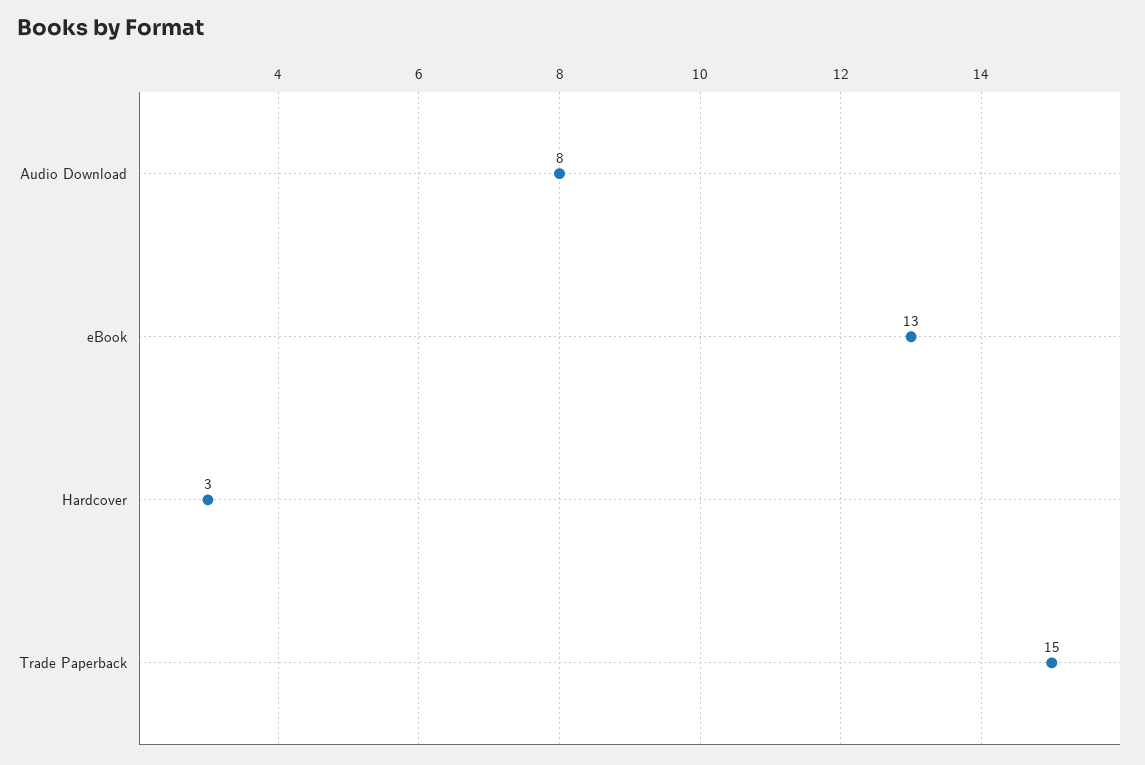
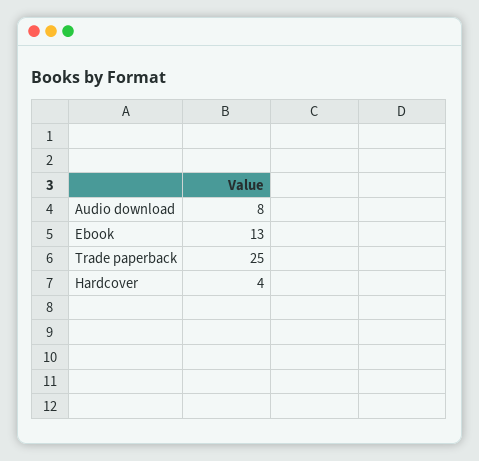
Hardcover: 3 -> 4
Trade Paperback: 15 -> 25

